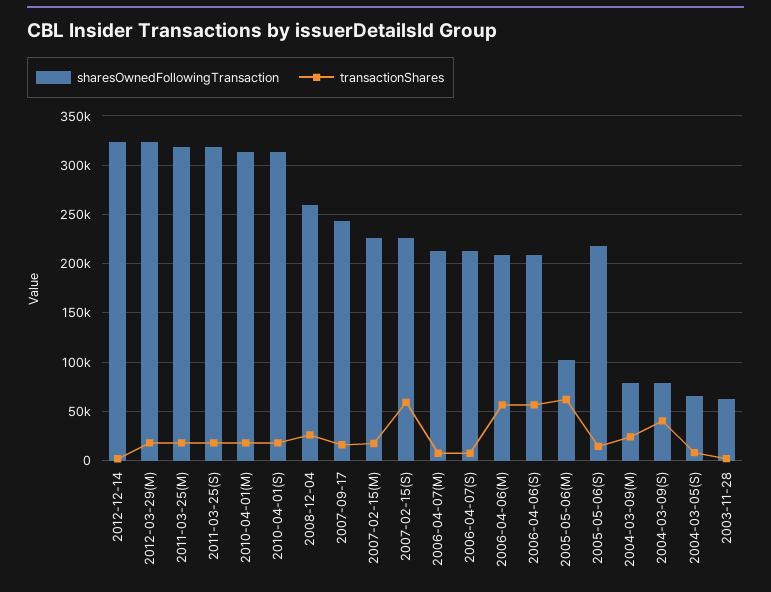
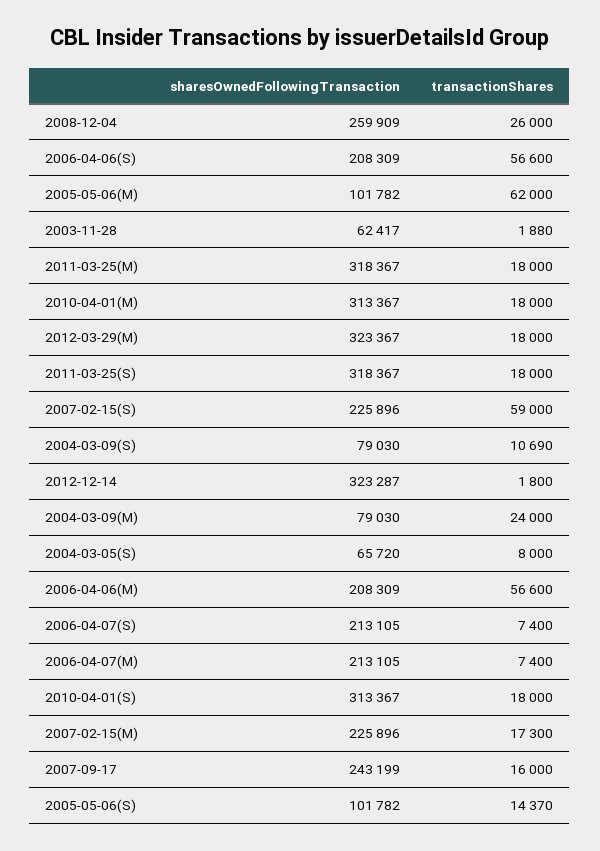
sharesOwnedFollowingTransaction, 2005-05-06(S): 220000 -> 101782
transactionShares, 2004-03-09(S): 40000 -> 10690

